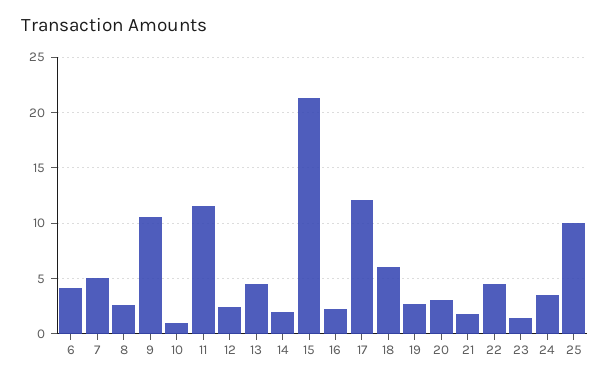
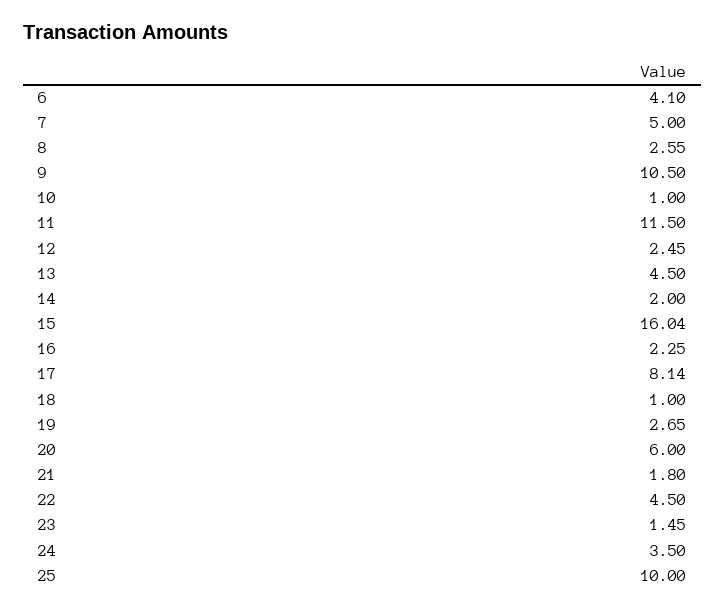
15: 21 -> 16.04
17: 12 -> 8.14
18: 6 -> 1
20: 3 -> 6

